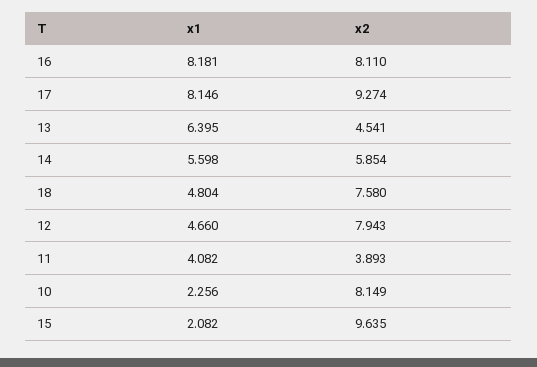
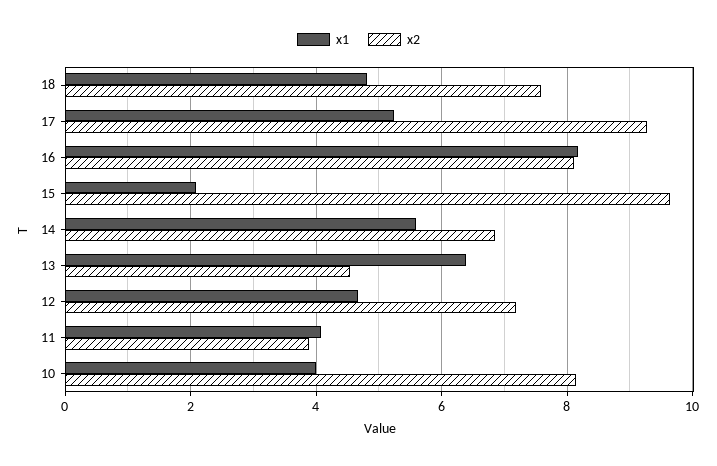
x1, 17: 8.146 -> 5.2
x2, 14: 5.854 -> 6.8
x2, 12: 7.943 -> 7.2
x1, 10: 2.256 -> 4

